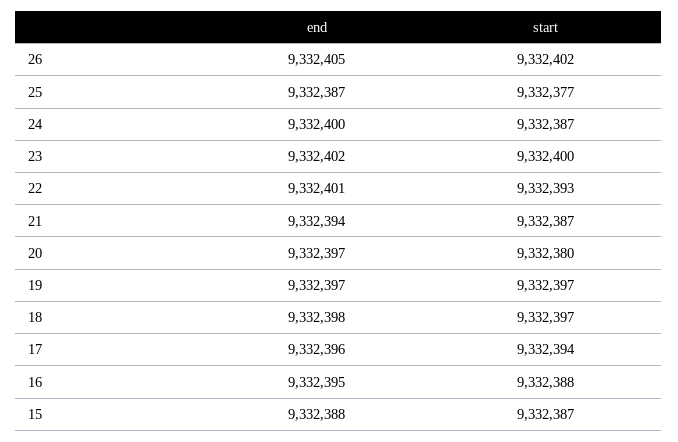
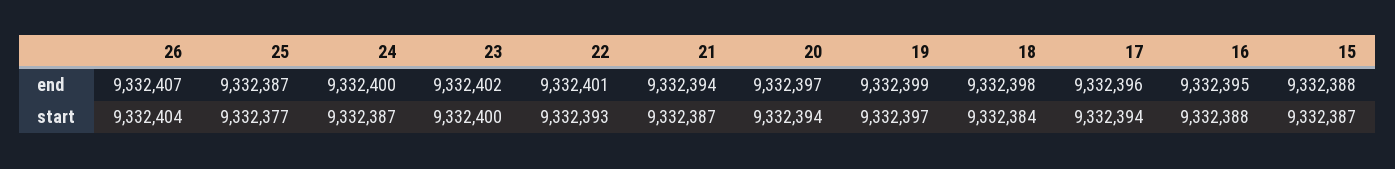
end, 26: 9332405 -> 9332407
start, 26: 9332402 -> 9332404
start, 20: 9332380 -> 9332394
end, 19: 9332397 -> 9332399
start, 18: 9332397 -> 9332384

